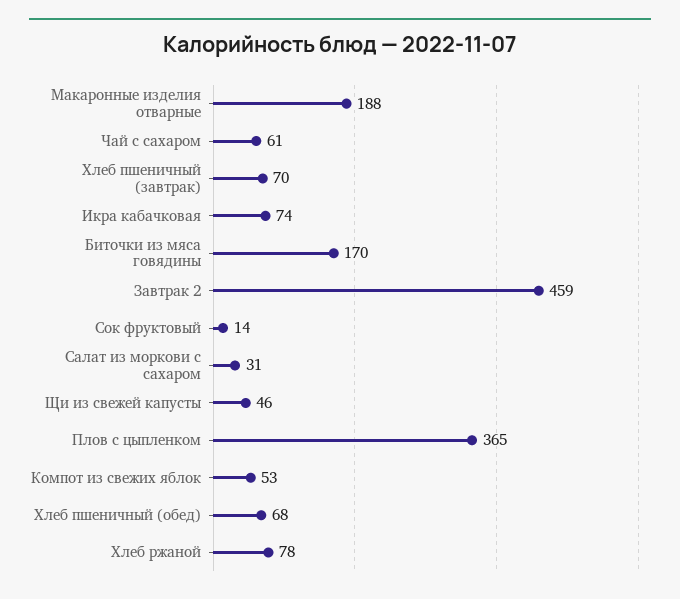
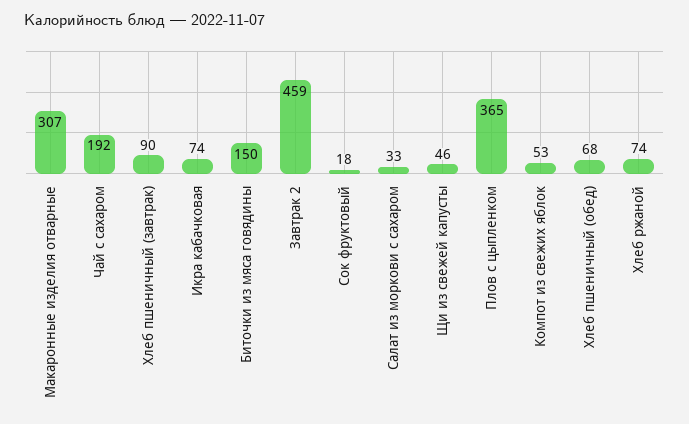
Макаронные изделия отварные: 188 -> 307
Чай с сахаром: 61 -> 192
Хлеб пшеничный (завтрак): 70 -> 90
Биточки из мяса говядины: 170 -> 150
Сок фруктовый: 14 -> 18
Салат из моркови с сахаром: 31 -> 33
Хлеб ржаной: 78 -> 74

